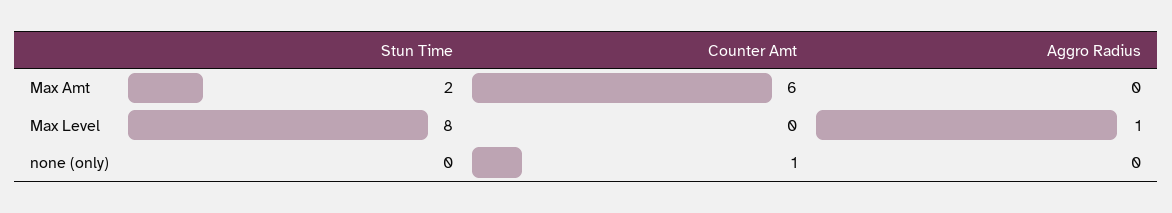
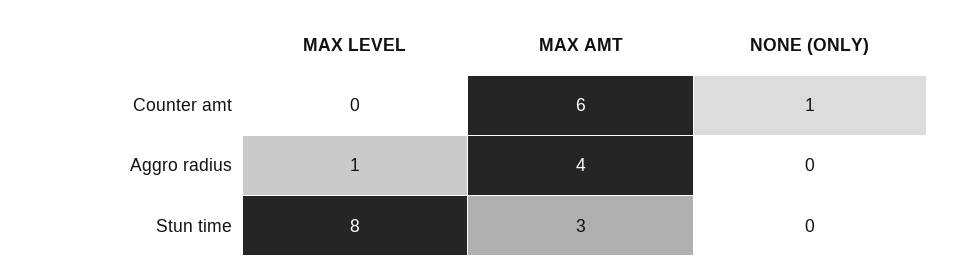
Stun Time, Max Amt: 2 -> 3
Aggro Radius, Max Amt: 0 -> 4

